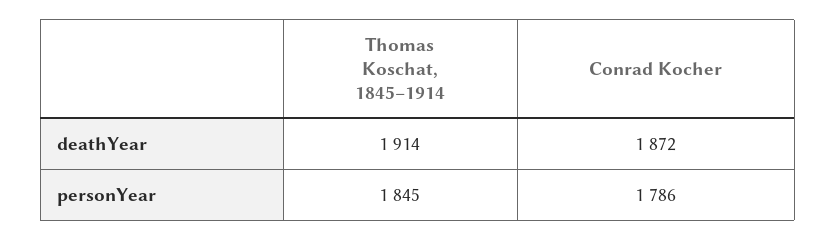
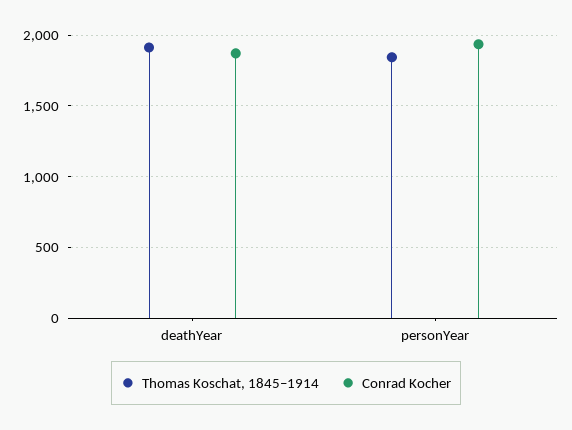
Conrad Kocher, personYear: 1786 -> 1950

